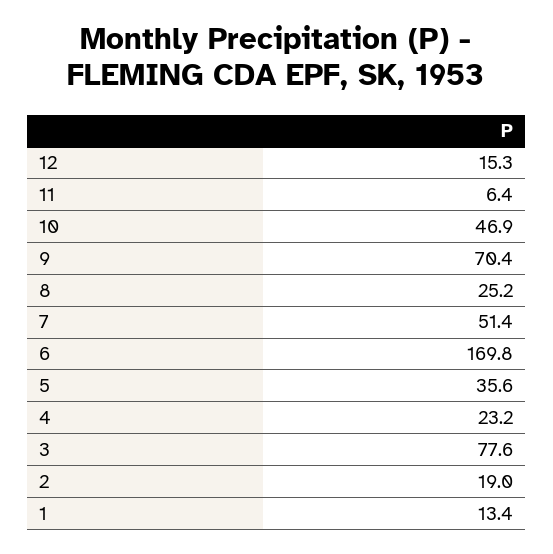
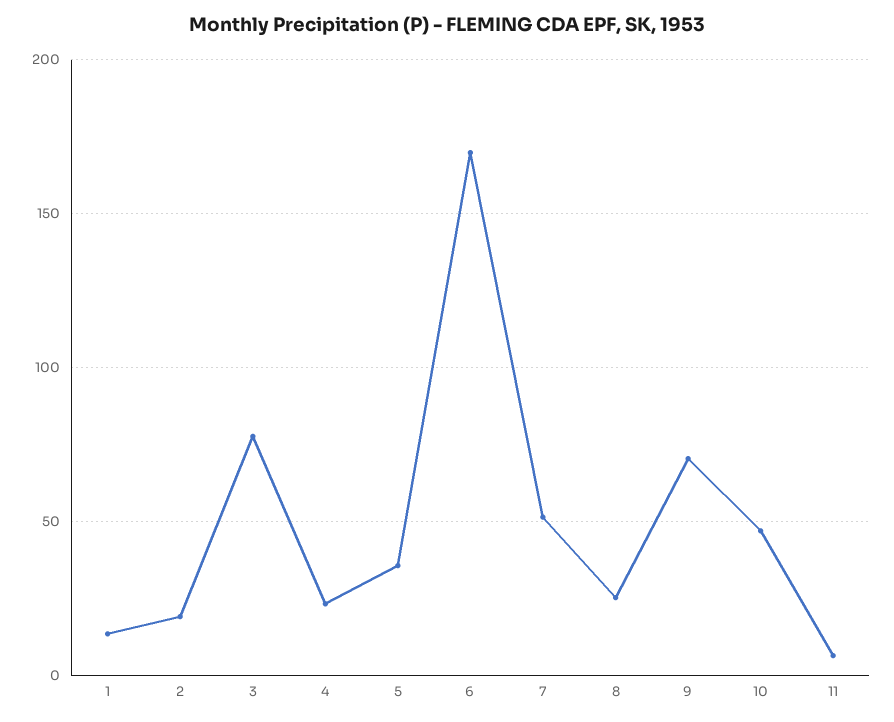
12: 15.3 -> none

